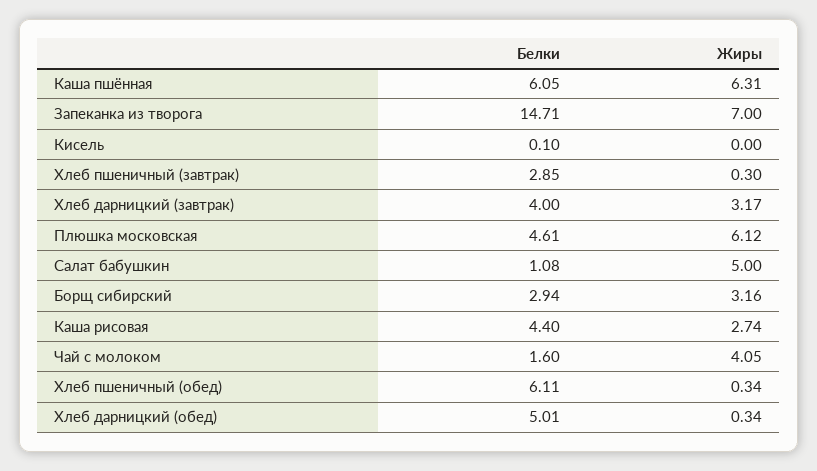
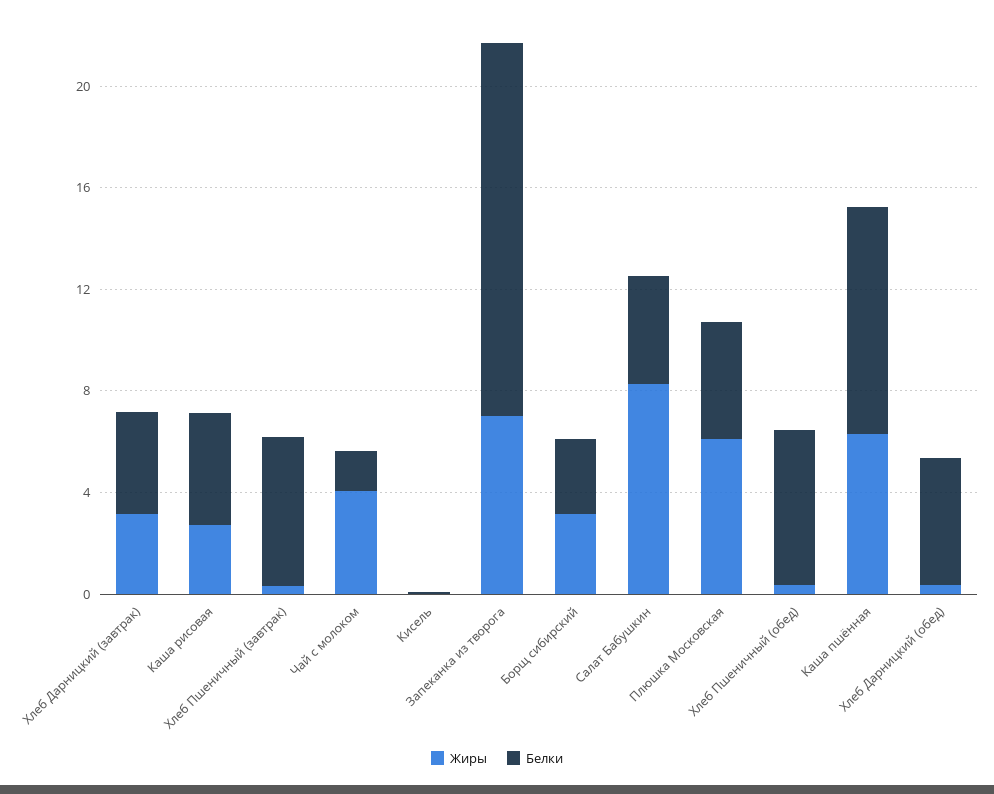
Белки, Каша пшённая: 6.05 -> 9
Белки, Хлеб пшеничный (завтрак): 2.85 -> 6
Белки, Салат бабушкин: 1.08 -> 4
Жиры, Салат бабушкин: 5 -> 8

